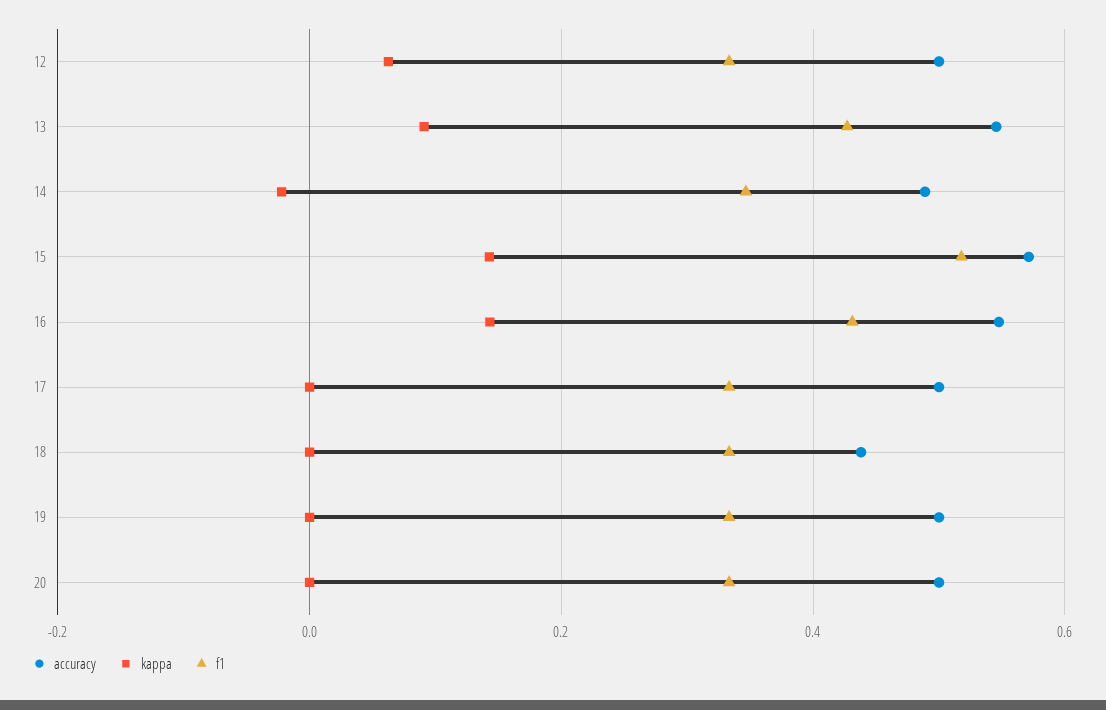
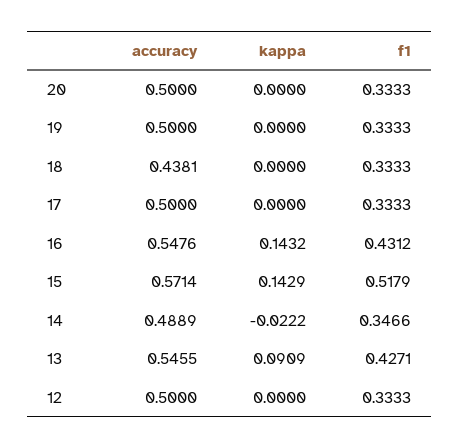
kappa, 12: 0.06 -> 0

